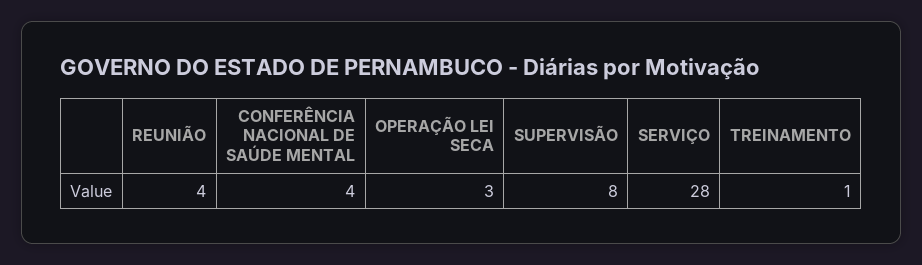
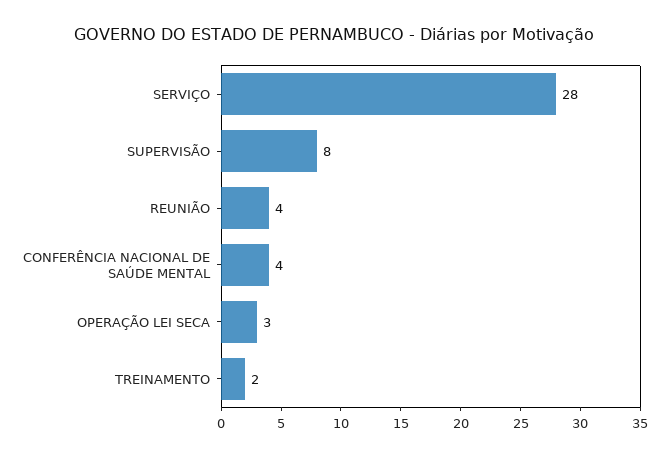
TREINAMENTO: 1 -> 2

